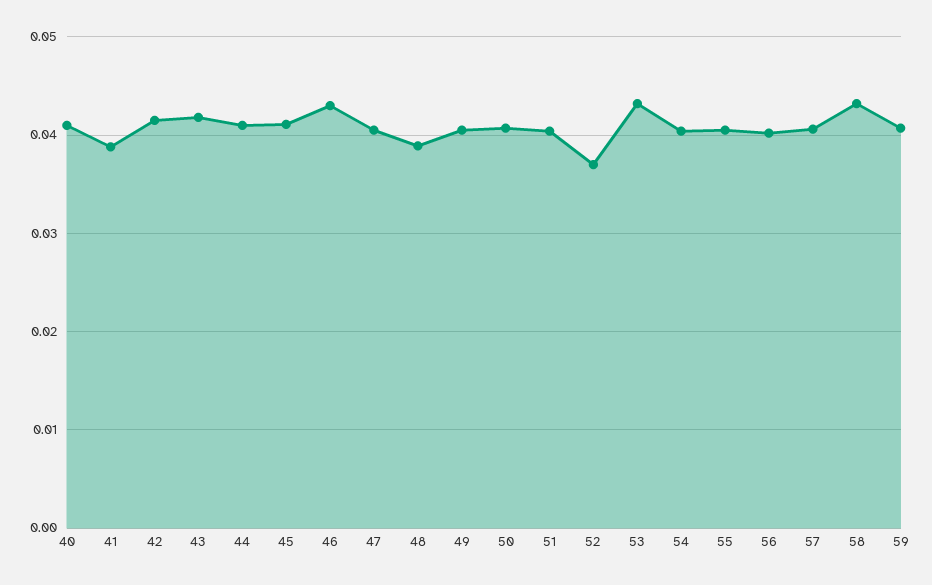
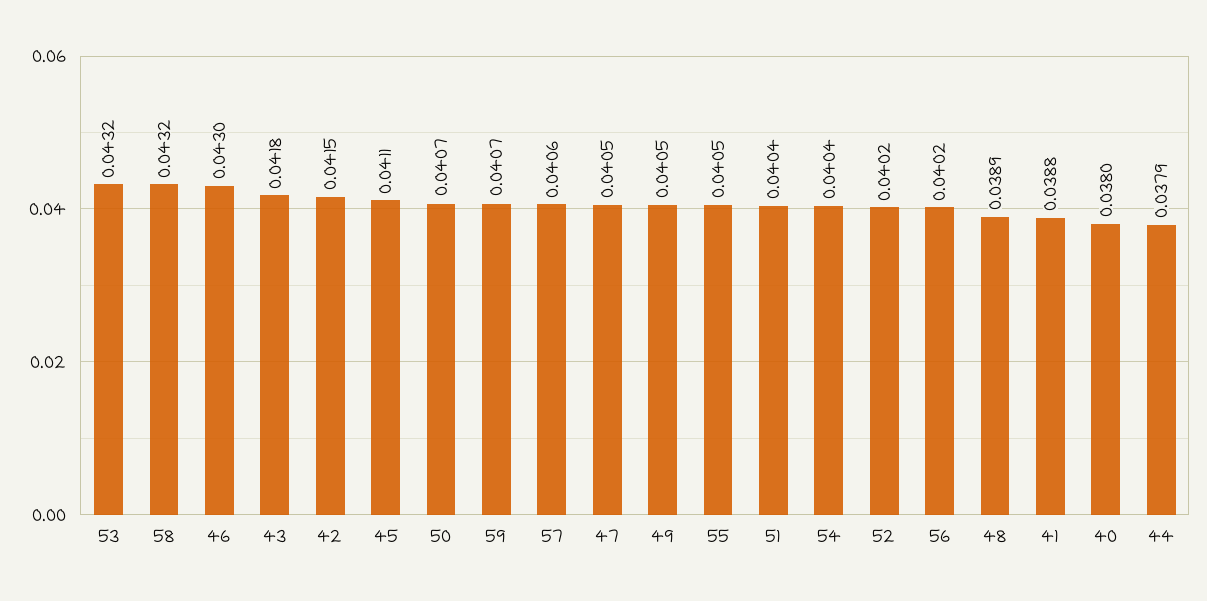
40: 0.041 -> 0.038
44: 0.041 -> 0.0379
52: 0.037 -> 0.0402

